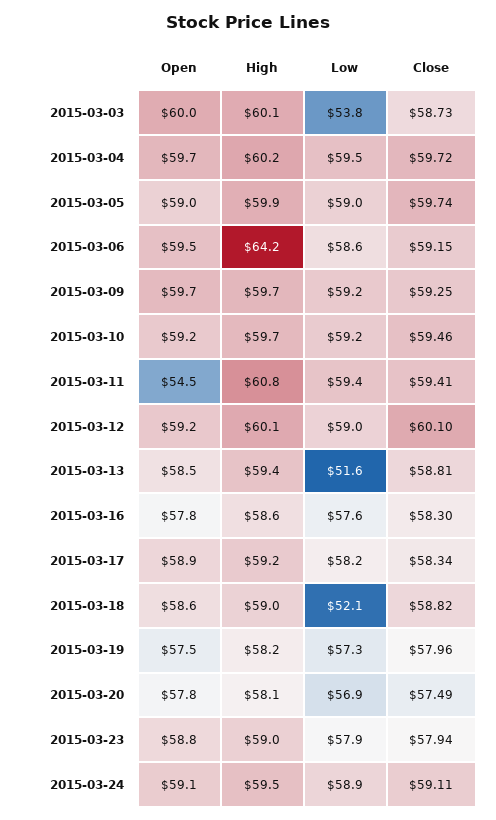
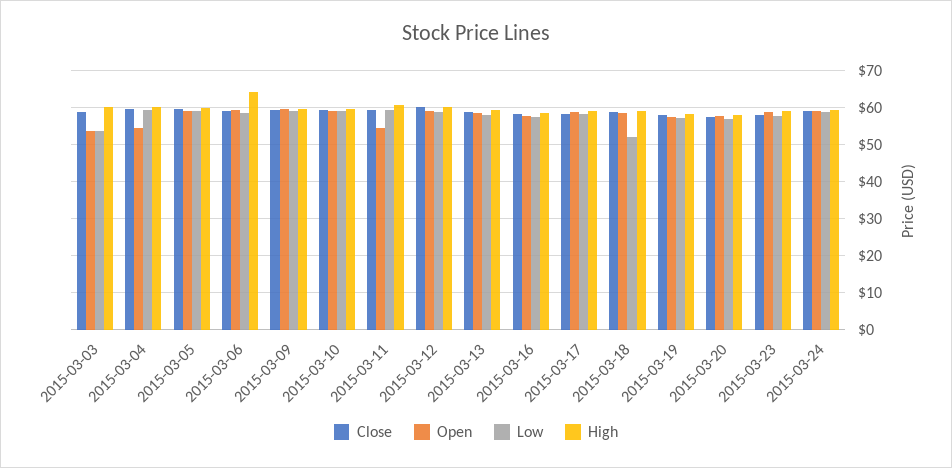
Open, 2015-03-03: 60 -> 54
Open, 2015-03-04: 59.7 -> 54
Low, 2015-03-13: 51.6 -> 58

